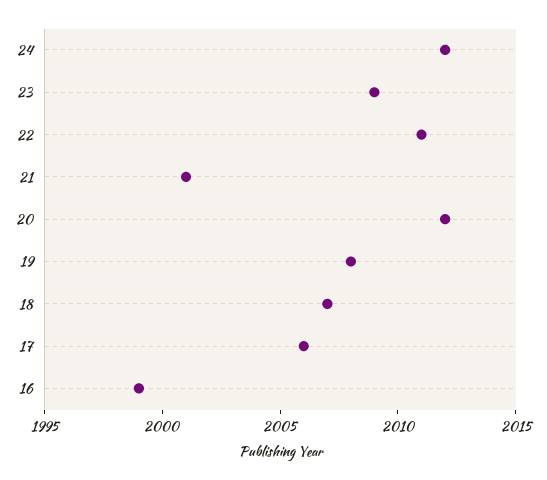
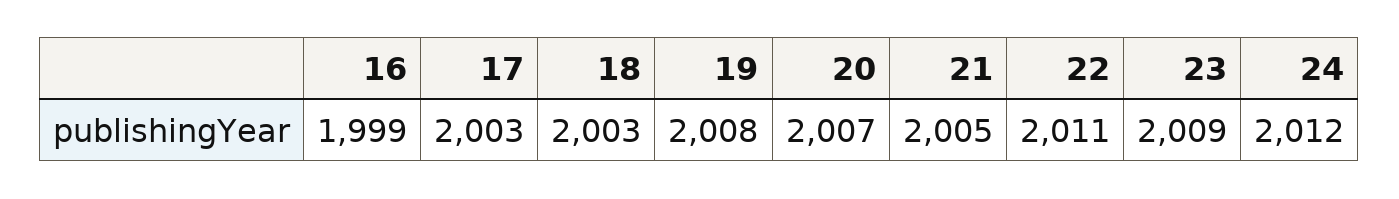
21: 2001 -> 2005
20: 2012 -> 2007
18: 2007 -> 2003
17: 2006 -> 2003

